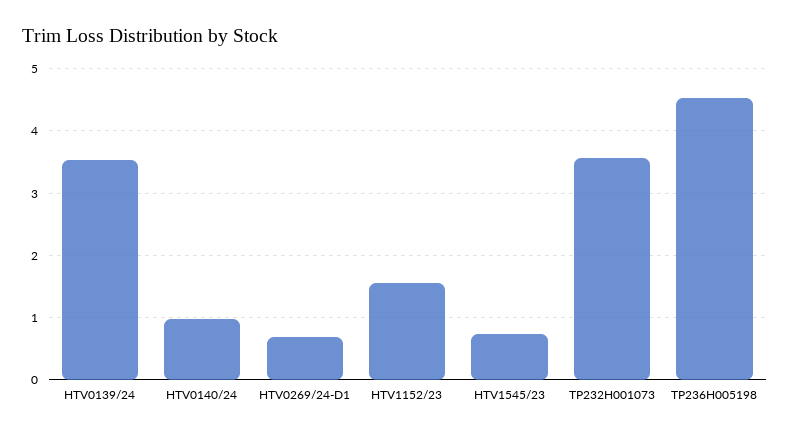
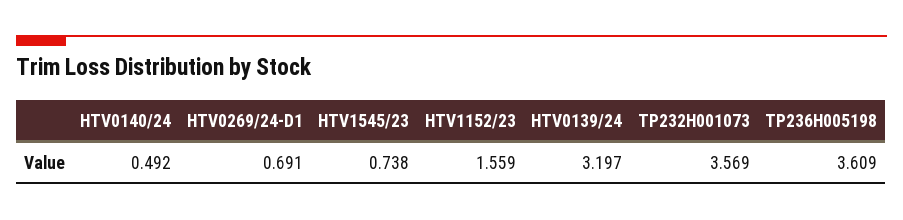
HTV0139/24: 3.5 -> 3.197
HTV0140/24: 1 -> 0.492
TP236H005198: 4.5 -> 3.609

